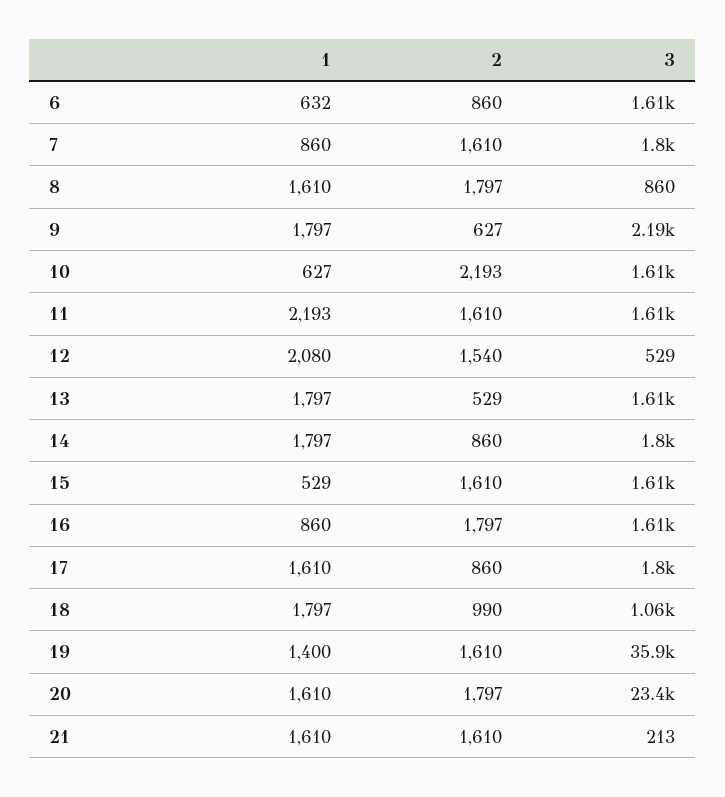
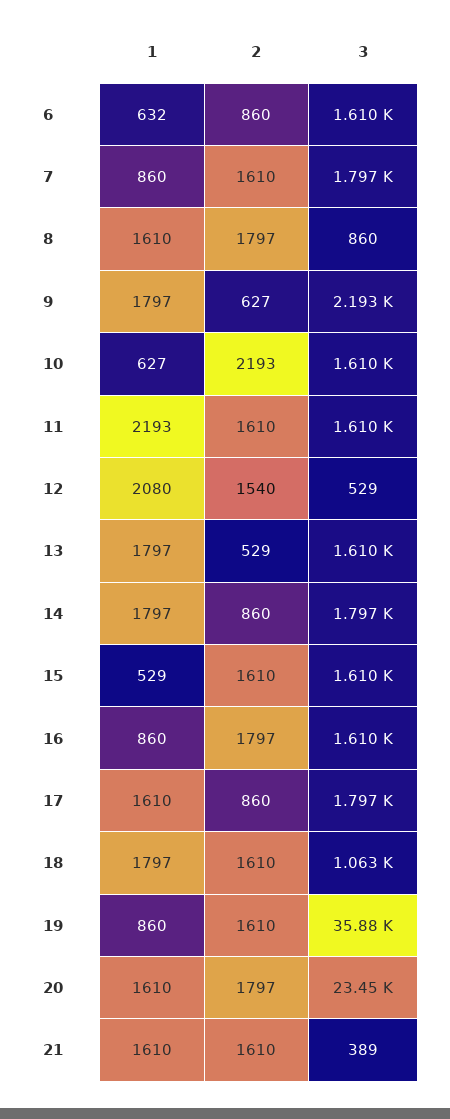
2, 18: 990 -> 1610
1, 19: 1400 -> 860
3, 21: 213 -> 389

